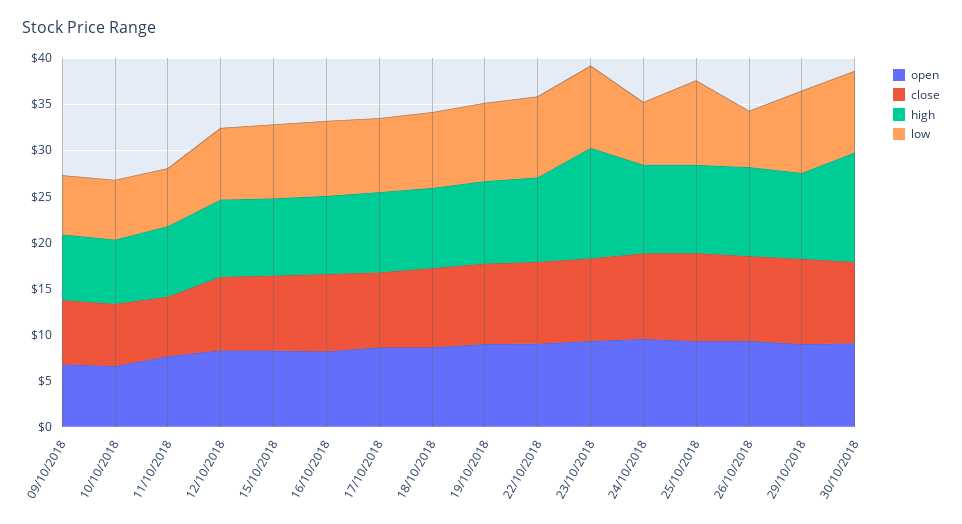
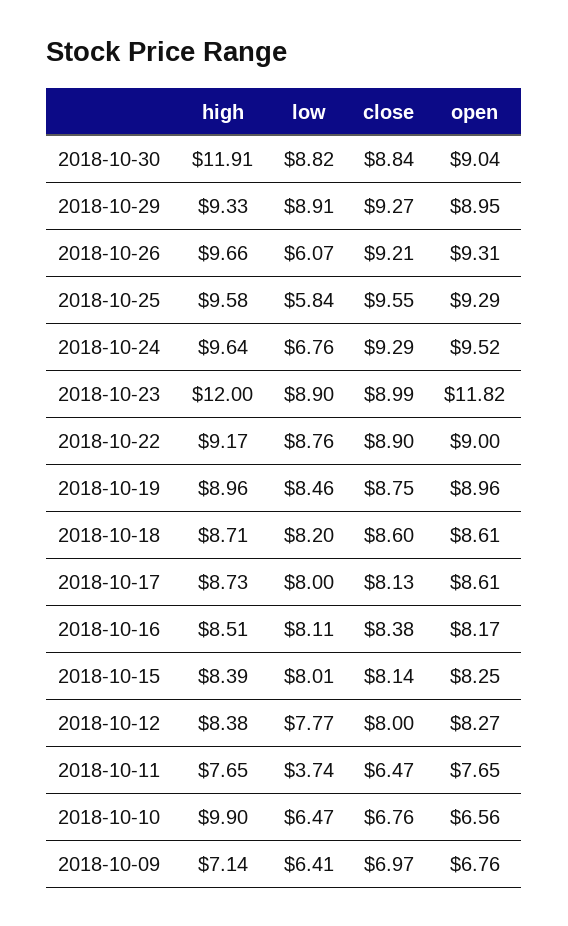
high, 10/10/2018: 7 -> 9.9
low, 11/10/2018: 6 -> 3.74
open, 23/10/2018: 9 -> 11.82
low, 25/10/2018: 9 -> 5.84

